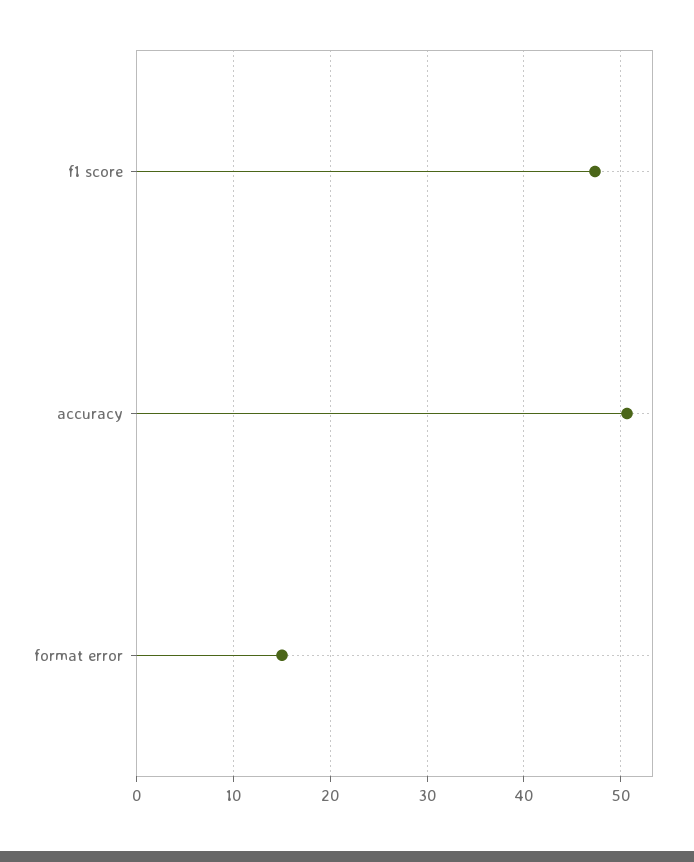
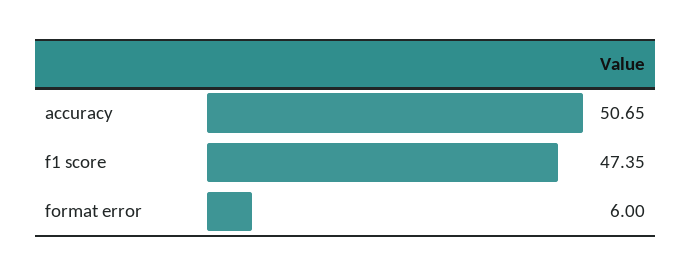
format error: 15 -> 6

